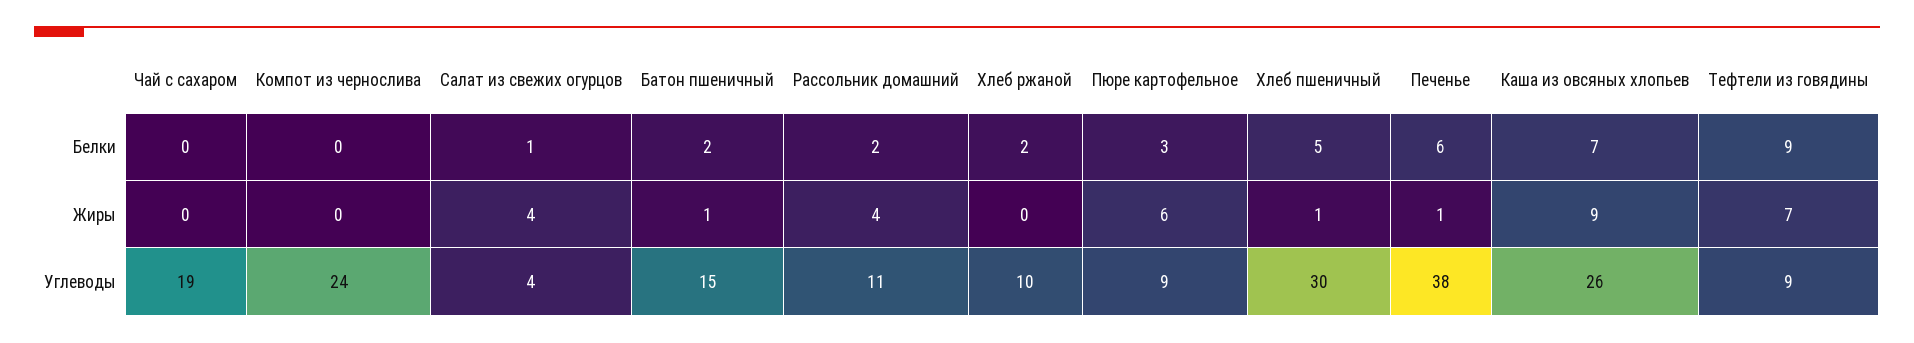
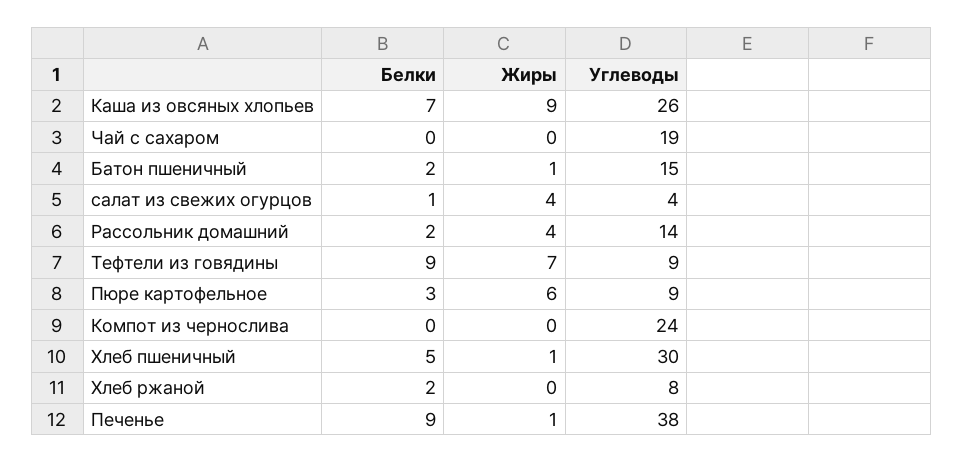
Печенье, Белки: 6 -> 9
Рассольник домашний, Углеводы: 11 -> 14
Хлеб ржаной, Углеводы: 10 -> 8

